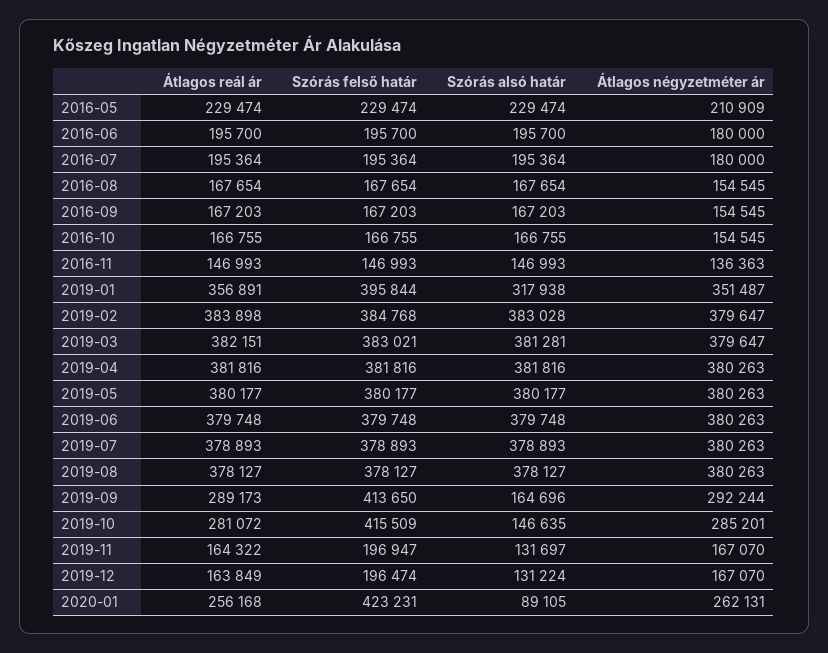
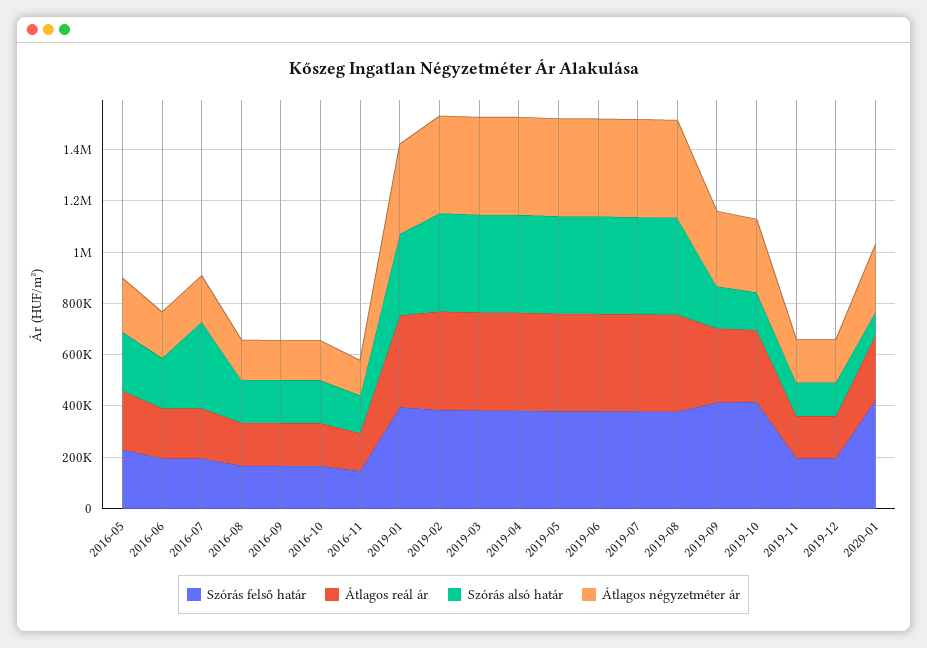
Szórás alsó határ, 2016-07: 195364 -> 350000

